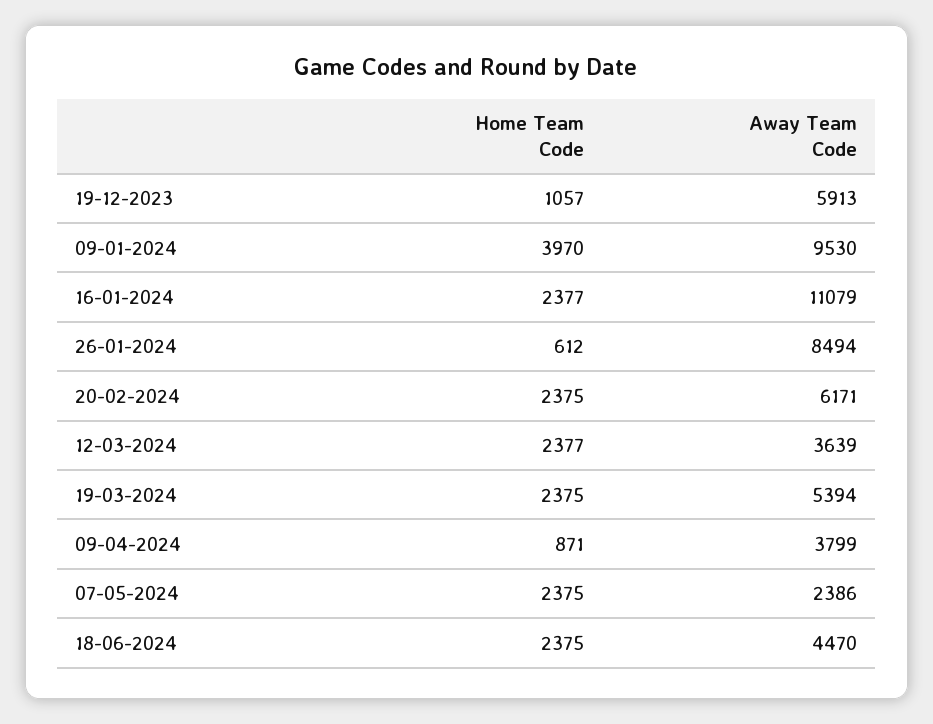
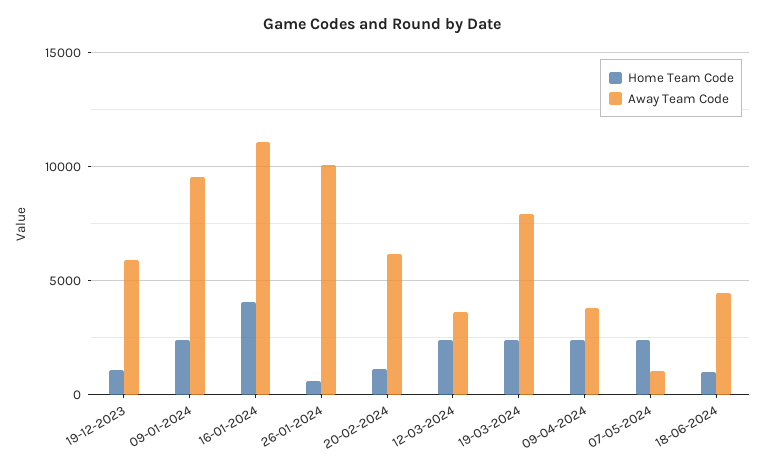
Home Team Code, 09-01-2024: 3970 -> 2500
Home Team Code, 16-01-2024: 2377 -> 4000
Away Team Code, 26-01-2024: 8494 -> 10000
Home Team Code, 20-02-2024: 2375 -> 1000
Away Team Code, 19-03-2024: 5394 -> 8000
Home Team Code, 09-04-2024: 871 -> 2500
Away Team Code, 07-05-2024: 2386 -> 1000
Home Team Code, 18-06-2024: 2375 -> 1000

